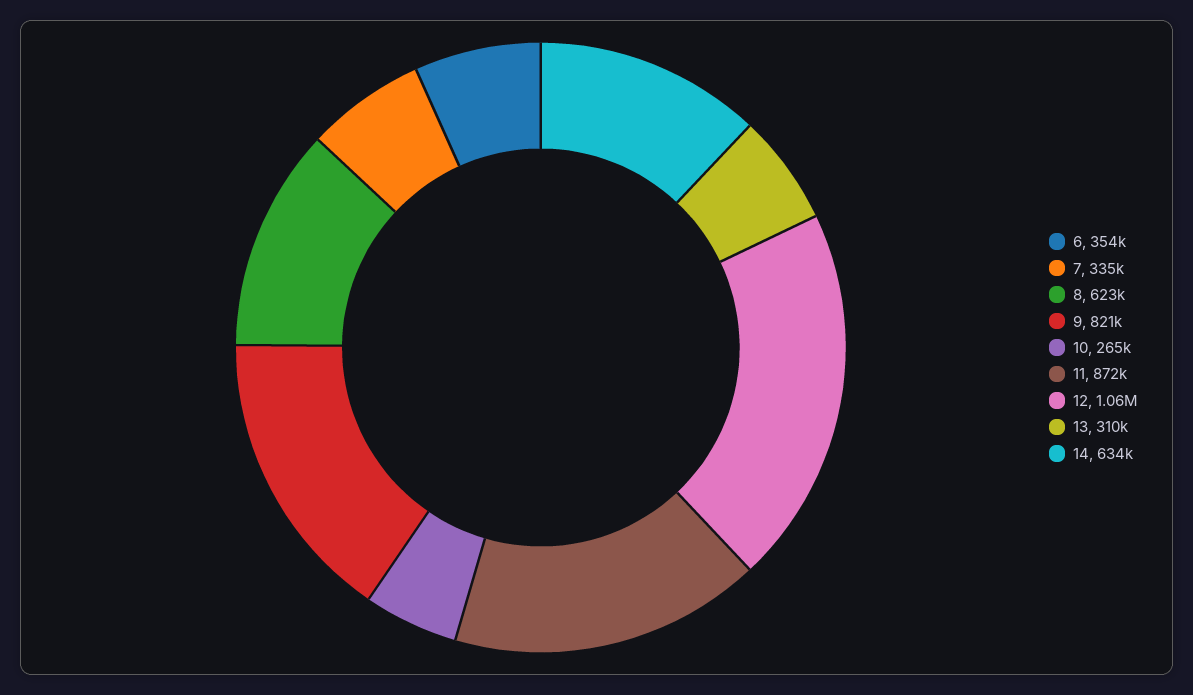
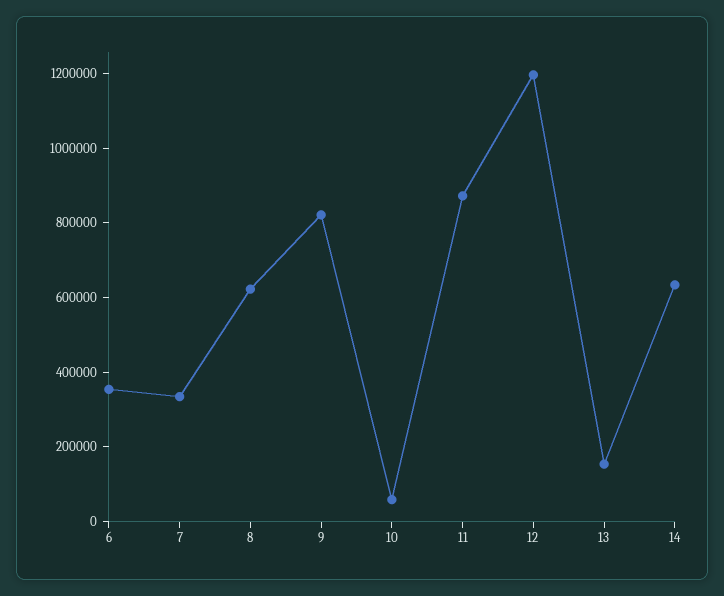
10: 265000 -> 50000
12: 1060000 -> 1200000
13: 310000 -> 150000

